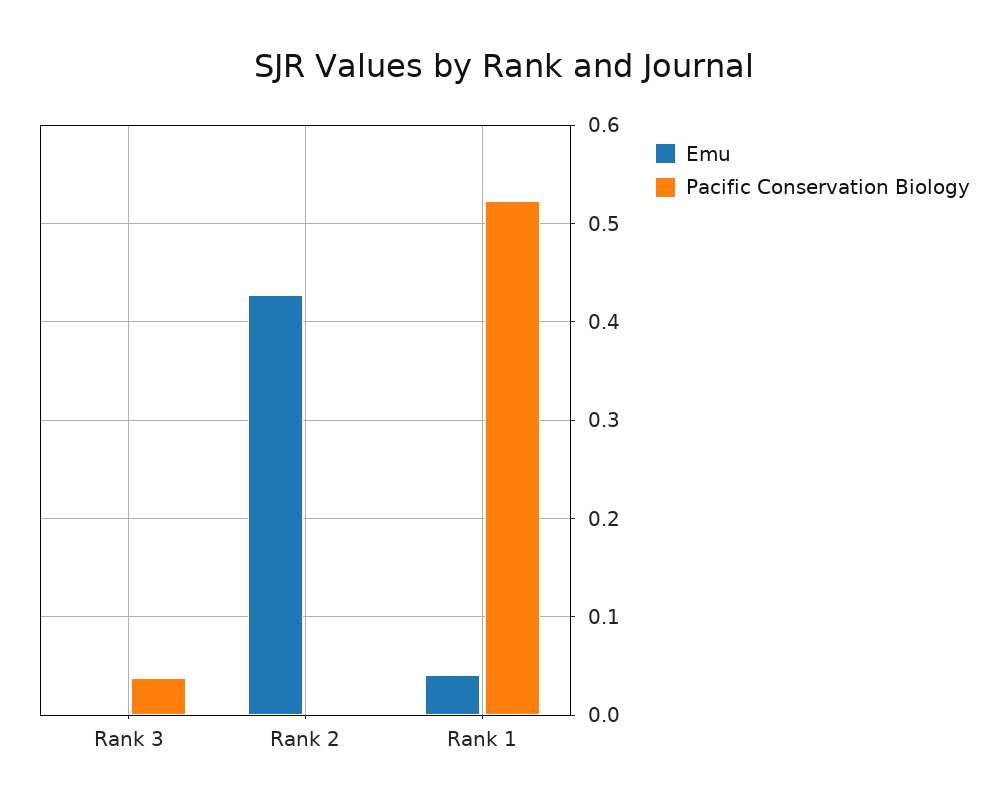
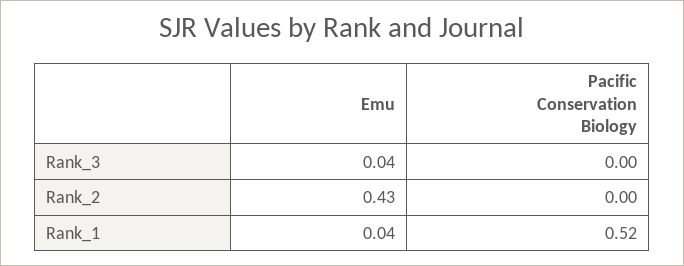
Emu, Rank 3: 0 -> 0.04
Pacific Conservation Biology, Rank 3: 0.04 -> 0

